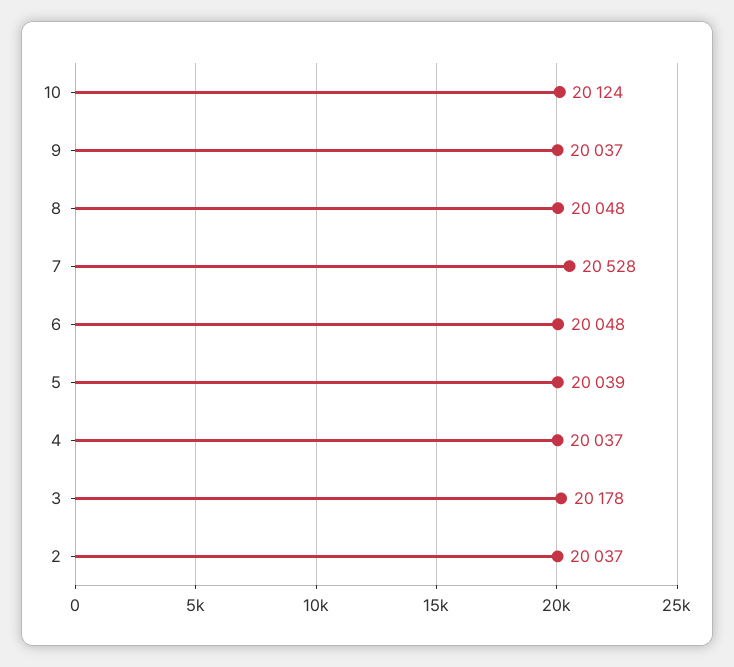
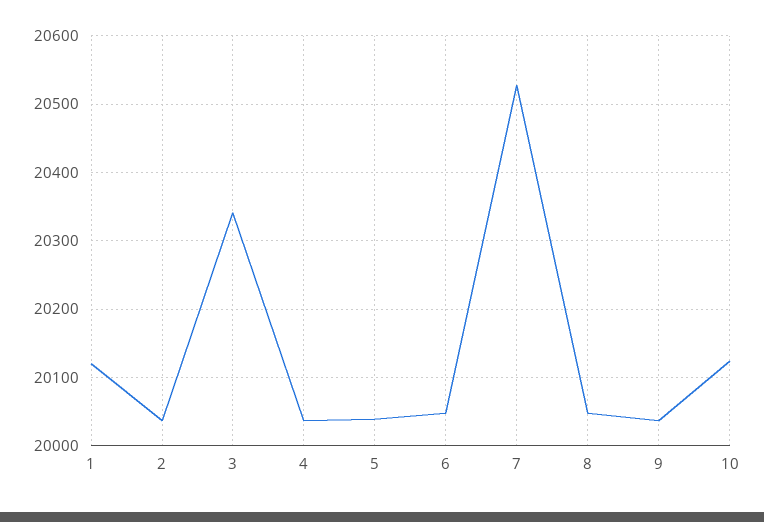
3: 20178 -> 20340
1: none -> 20120

